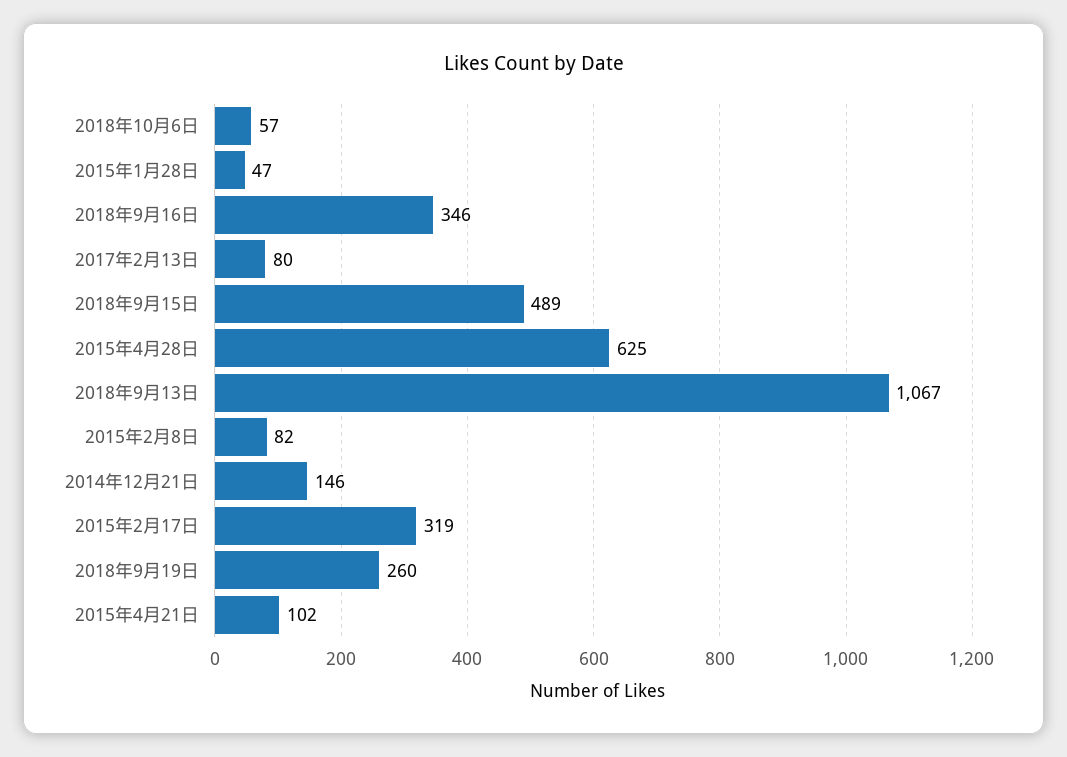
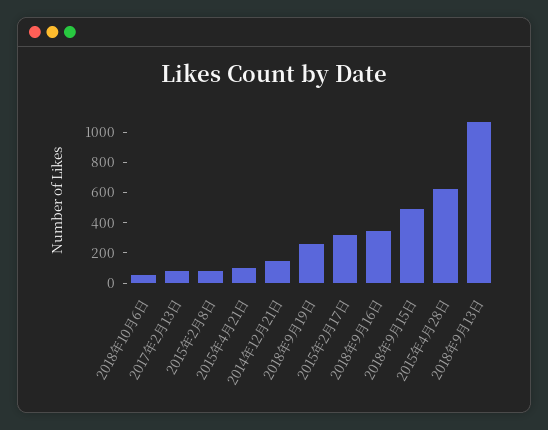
2015年1月28日: 47 -> none

